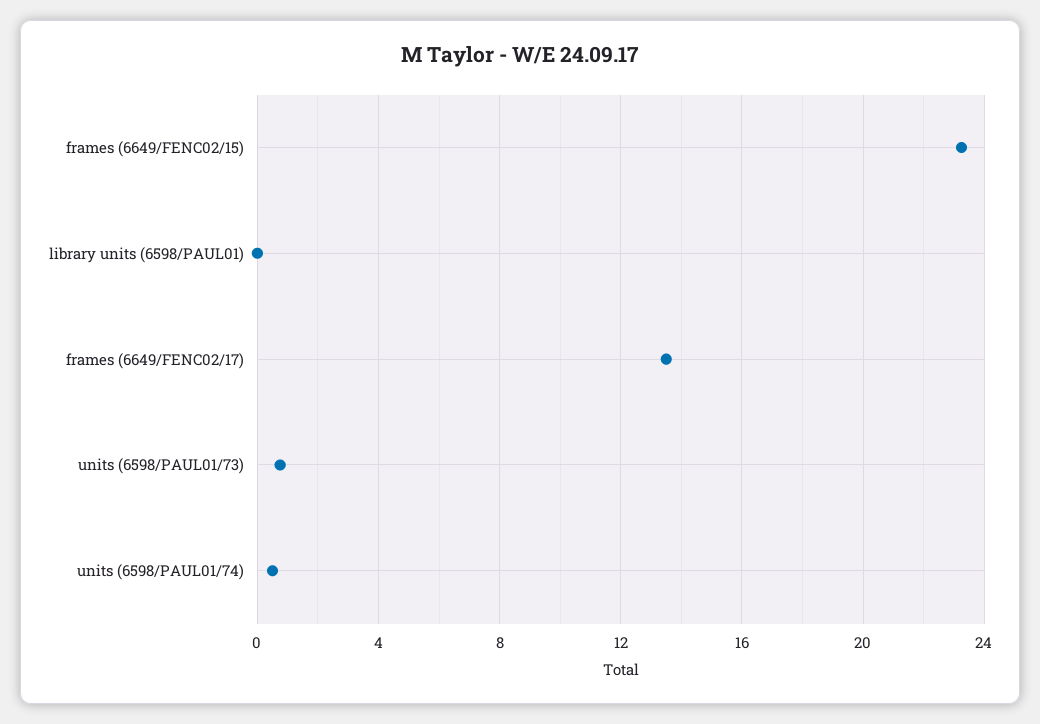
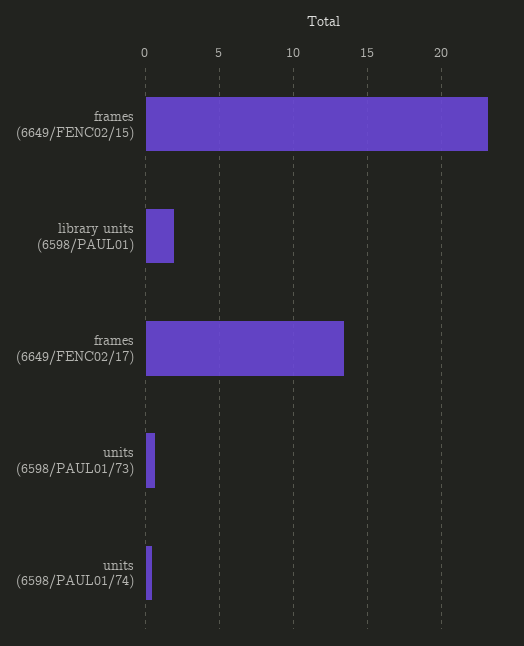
library units (6598/PAUL01): 0 -> 2

